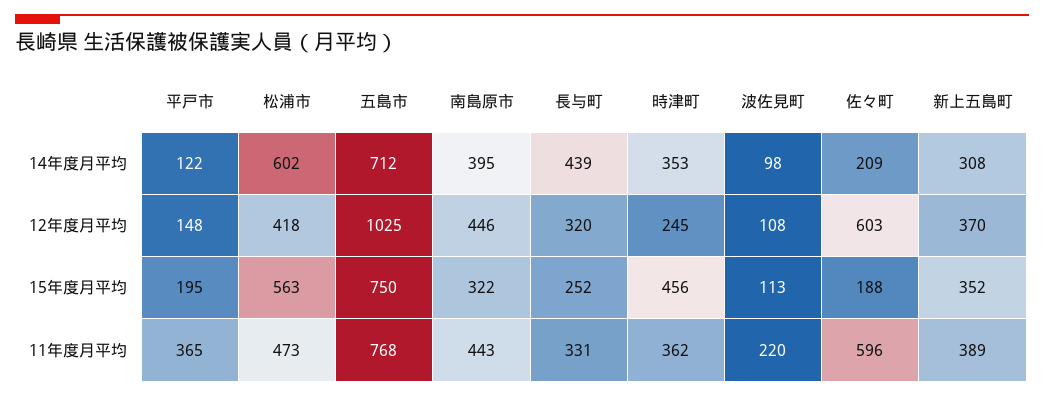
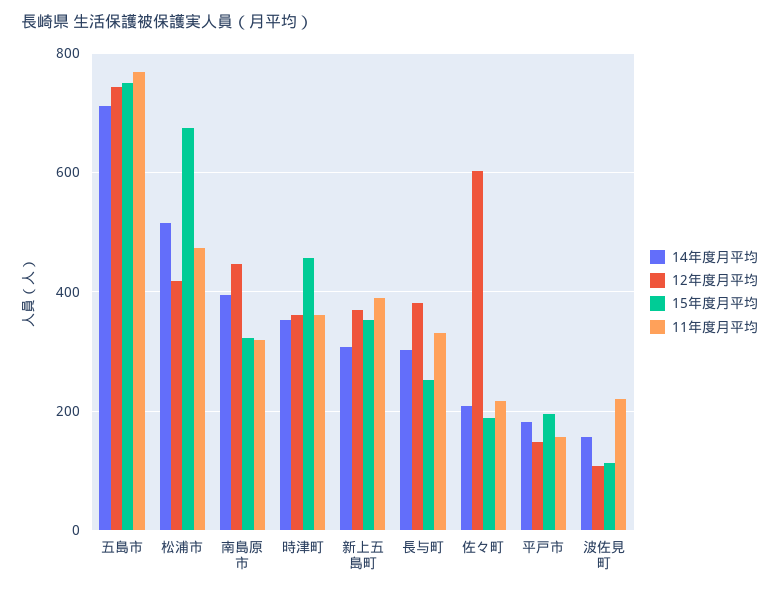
14年度月平均, 平戸市: 122 -> 180
14年度月平均, 松浦市: 602 -> 520
14年度月平均, 長与町: 439 -> 300
14年度月平均, 波佐見町: 98 -> 160
12年度月平均, 五島市: 1025 -> 740
12年度月平均, 長与町: 320 -> 380
12年度月平均, 時津町: 245 -> 360
15年度月平均, 松浦市: 563 -> 680
11年度月平均, 平戸市: 365 -> 160
11年度月平均, 南島原市: 443 -> 320
11年度月平均, 佐々町: 596 -> 220

